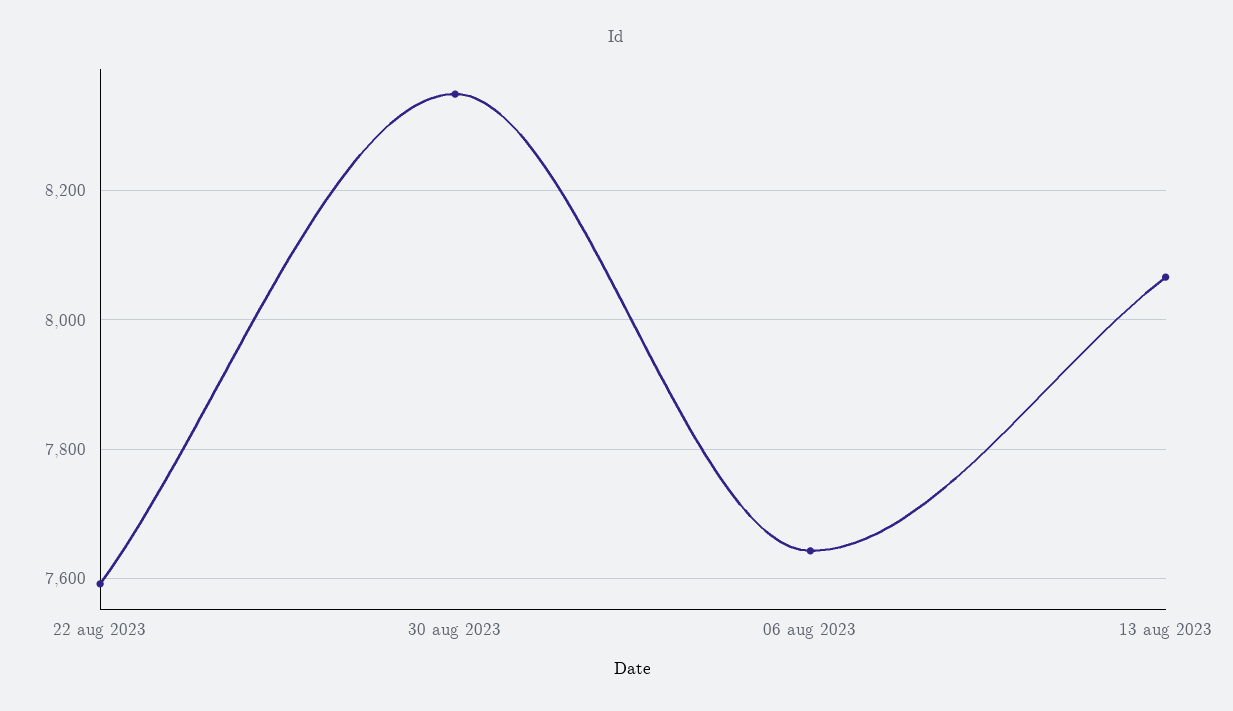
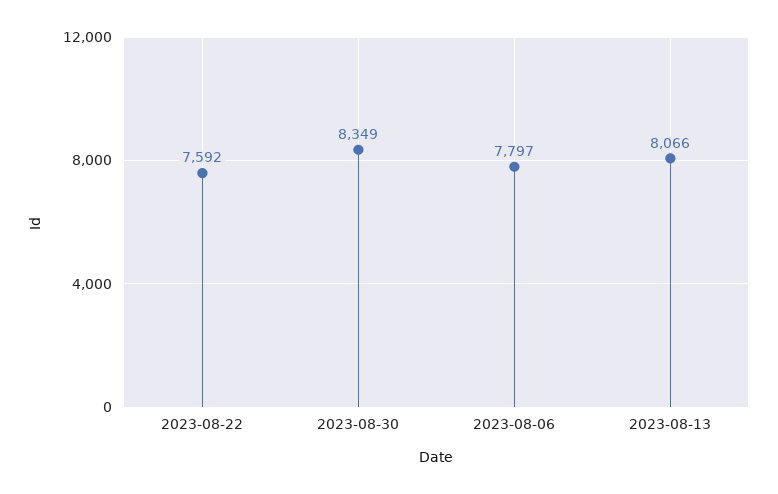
06 aug 2023: 7640 -> 7797

